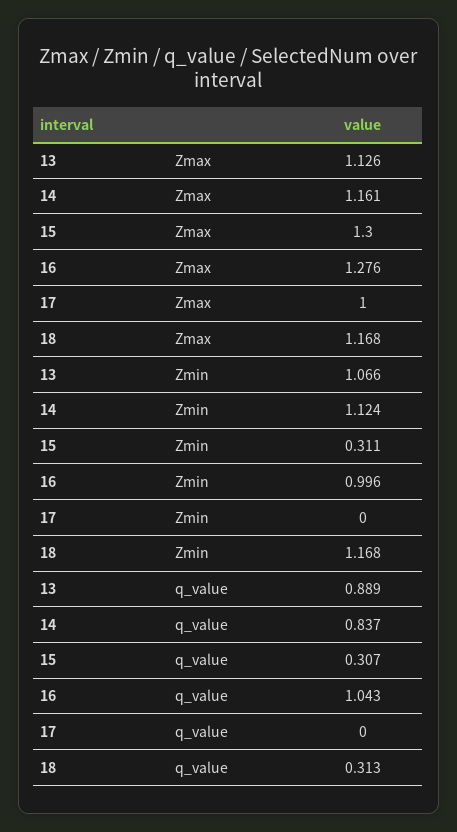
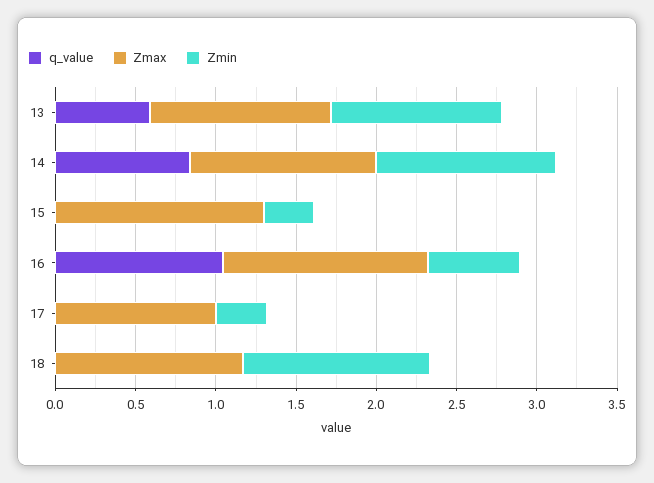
Zmin, 16: 0.996 -> 0.6
Zmin, 17: 0 -> 0.3
q_value, 13: 0.889 -> 0.6
q_value, 15: 0.307 -> 0
q_value, 18: 0.313 -> 0

